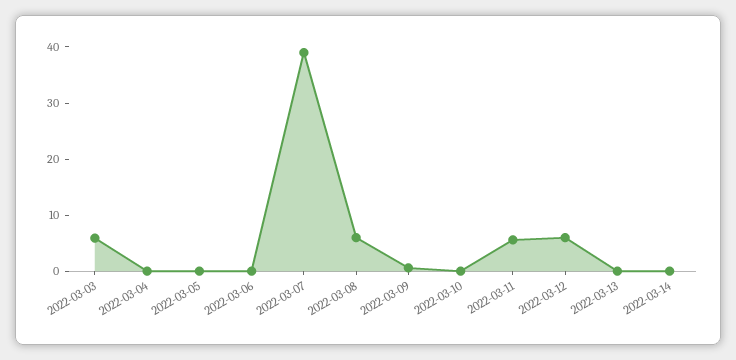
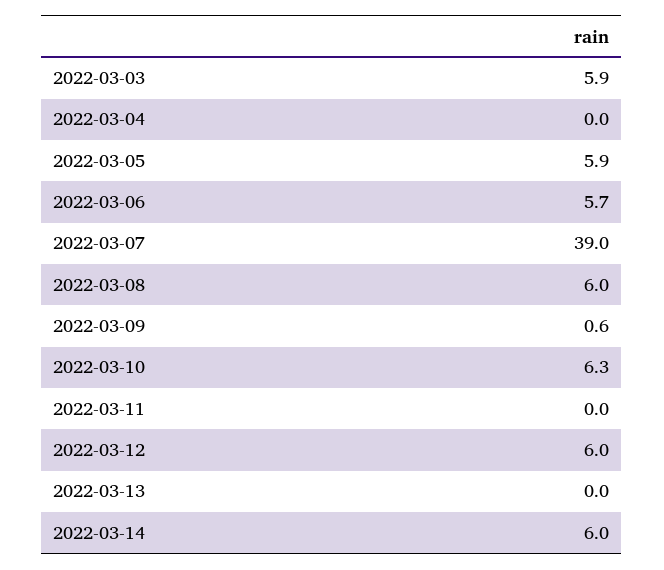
2022-03-05: 0 -> 5.9
2022-03-06: 0 -> 5.7
2022-03-10: 0 -> 6.3
2022-03-11: 6 -> 0
2022-03-14: 0 -> 6

